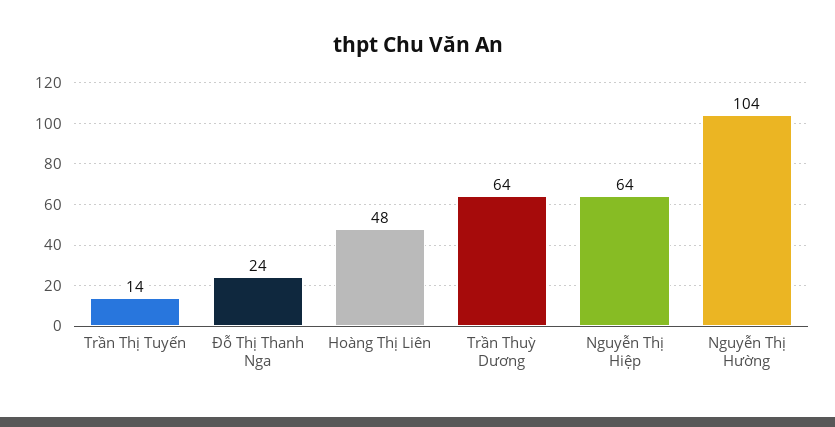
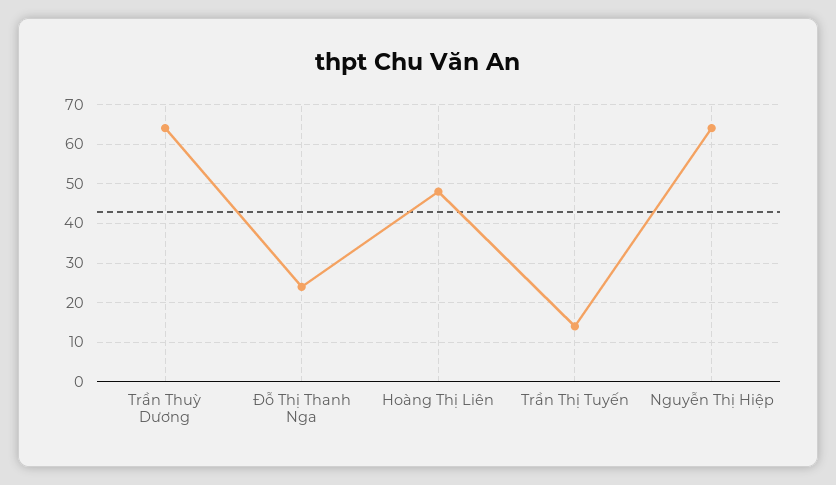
Nguyễn Thị Hường: 104 -> none

